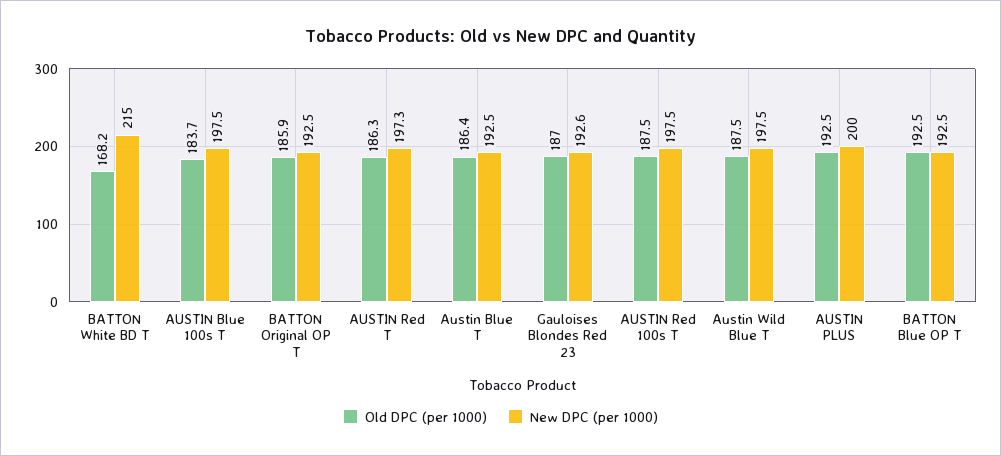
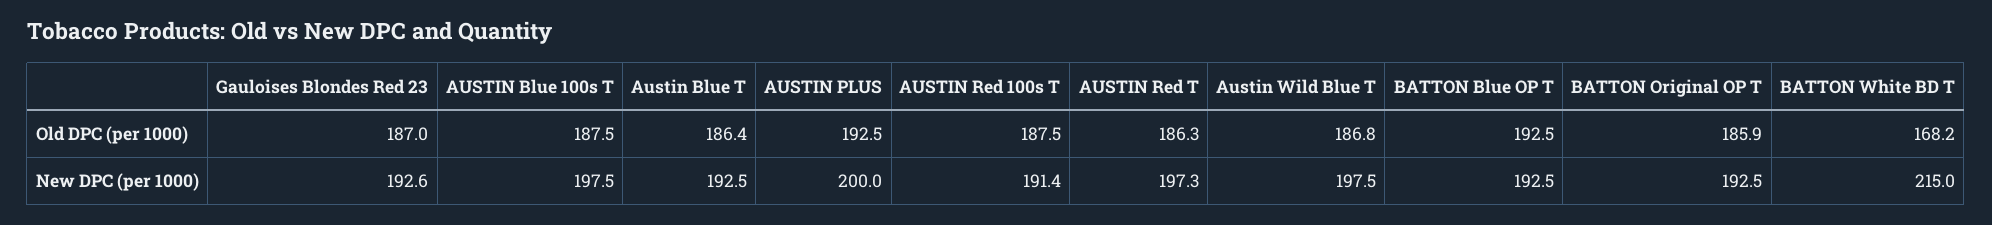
Old DPC (per 1000), AUSTIN Blue 100s T: 183.7 -> 187.5
New DPC (per 1000), AUSTIN Red 100s T: 197.5 -> 191.4
Old DPC (per 1000), Austin Wild Blue T: 187.5 -> 186.8

